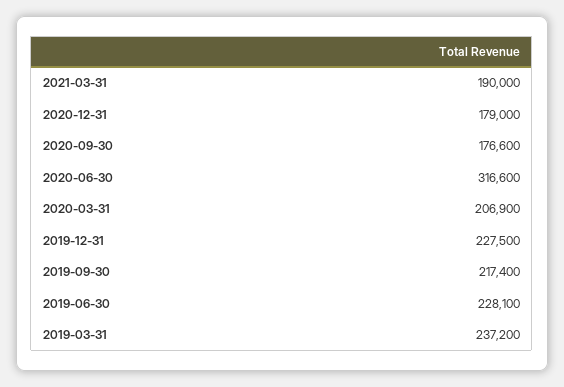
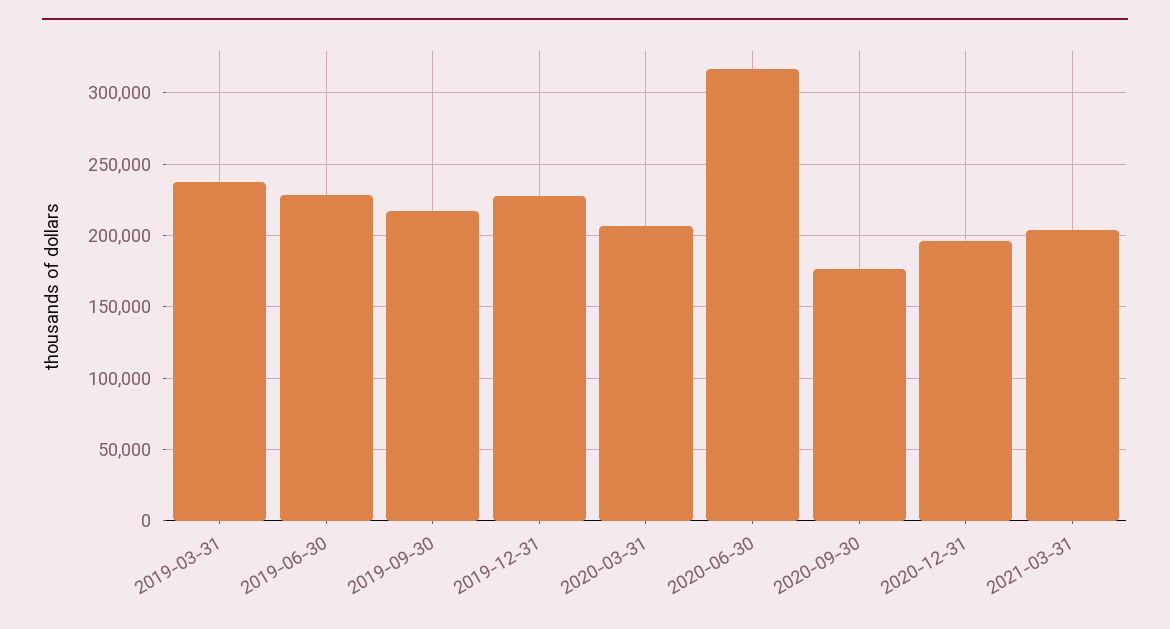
2021-03-31: 190000 -> 205000
2020-12-31: 179000 -> 195000

